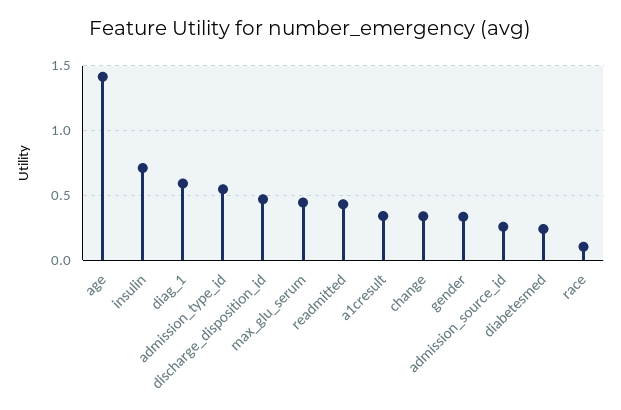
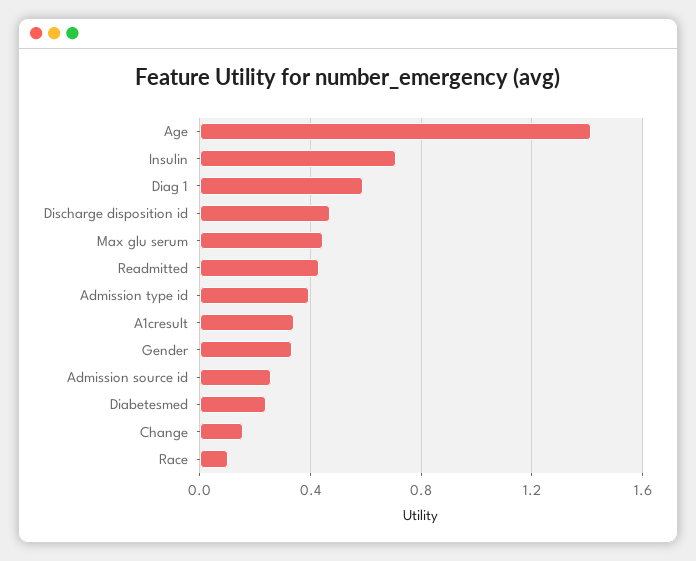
admission_type_id: 0.55 -> 0.4
change: 0.35 -> 0.15

